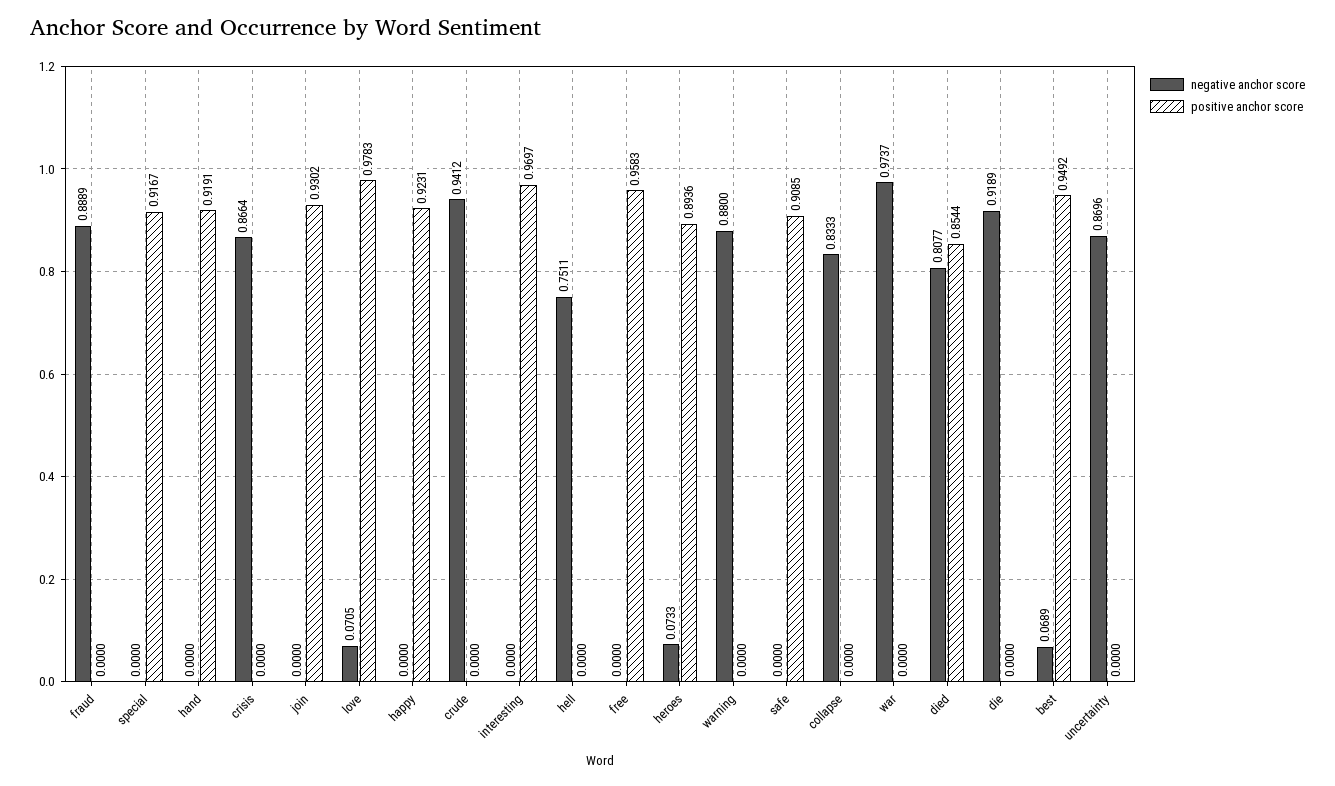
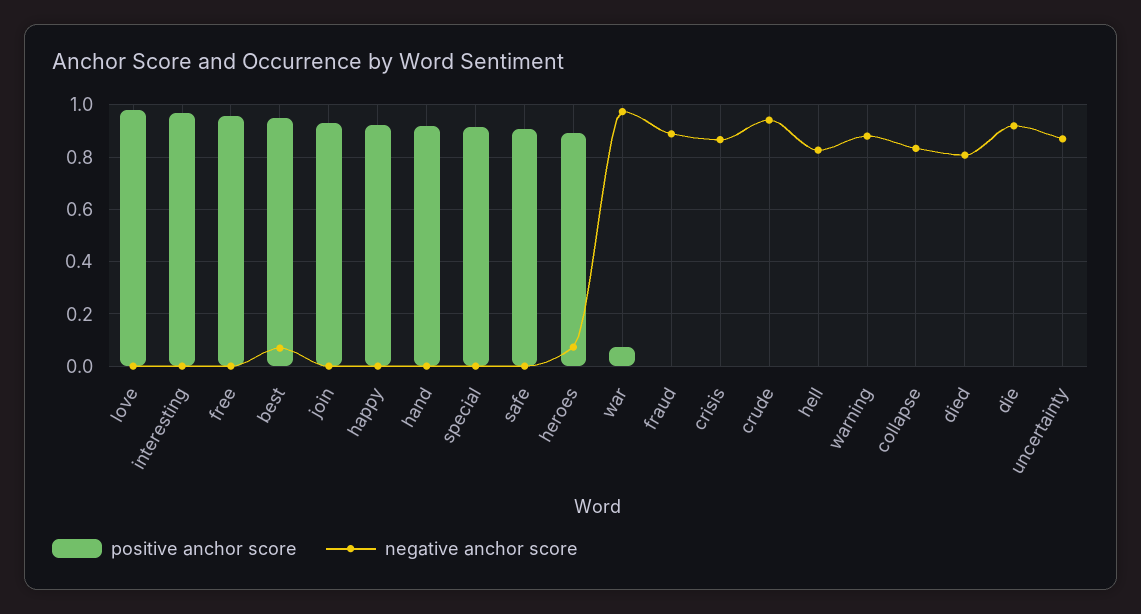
negative anchor score, love: 0.0705 -> 0
negative anchor score, hell: 0.7511 -> 0.825
positive anchor score, war: 0 -> 0.075
positive anchor score, died: 0.8544 -> 0

